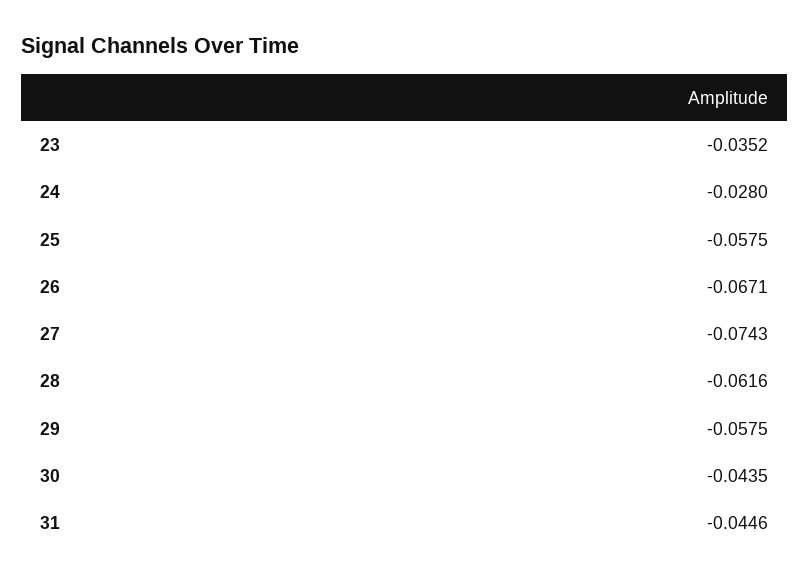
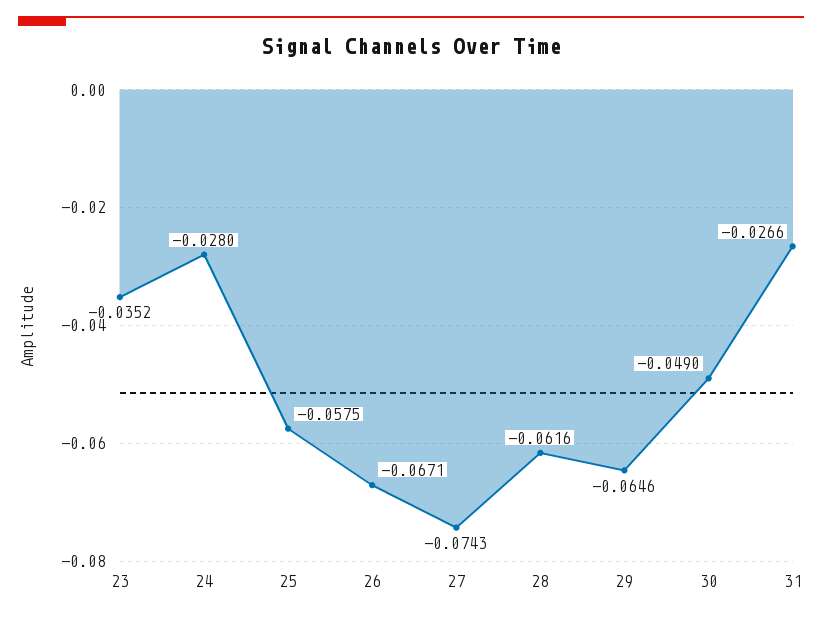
29: -0.0575 -> -0.0646
30: -0.0435 -> -0.049
31: -0.0446 -> -0.0266

